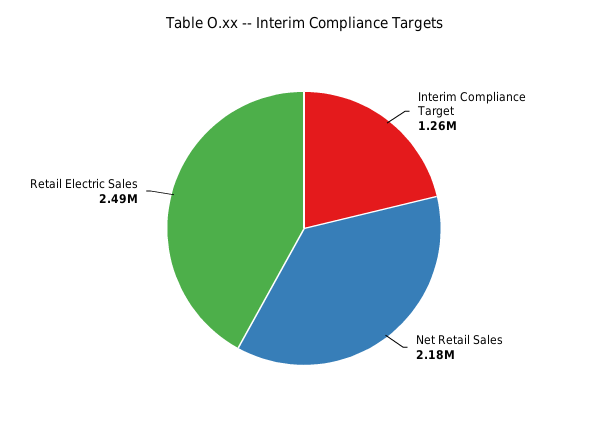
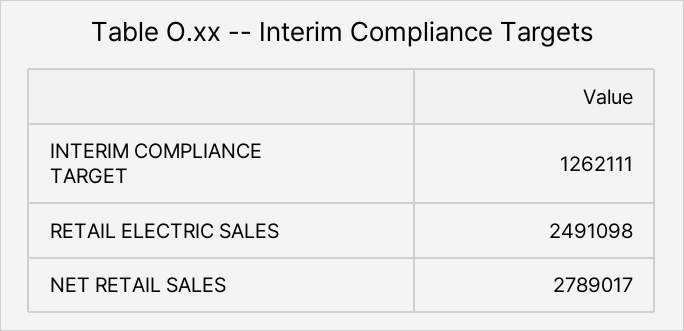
Net Retail Sales: 2180000 -> 2789017

